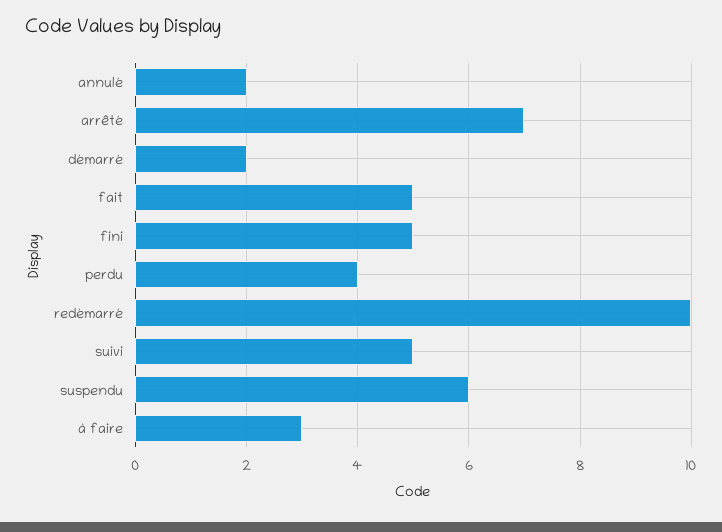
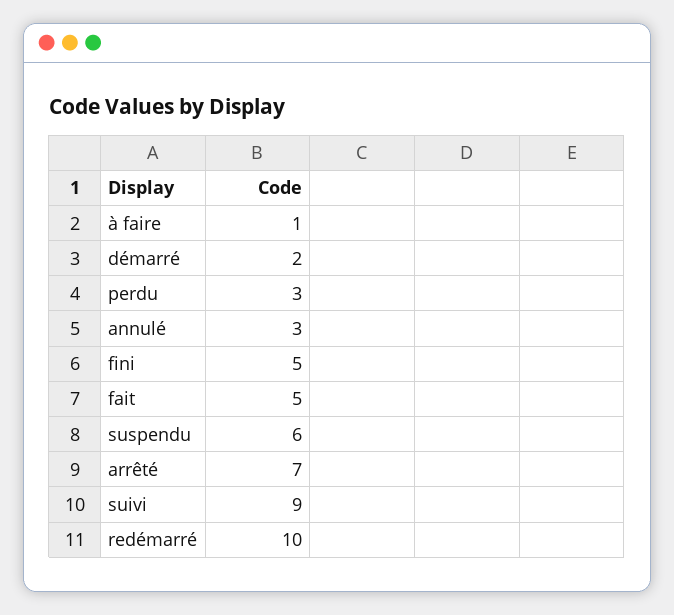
annulé: 2 -> 3
perdu: 4 -> 3
suivi: 5 -> 9
à faire: 3 -> 1

